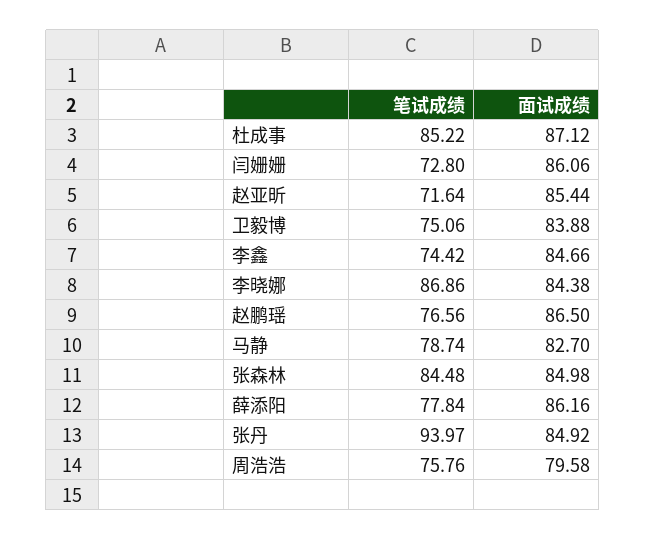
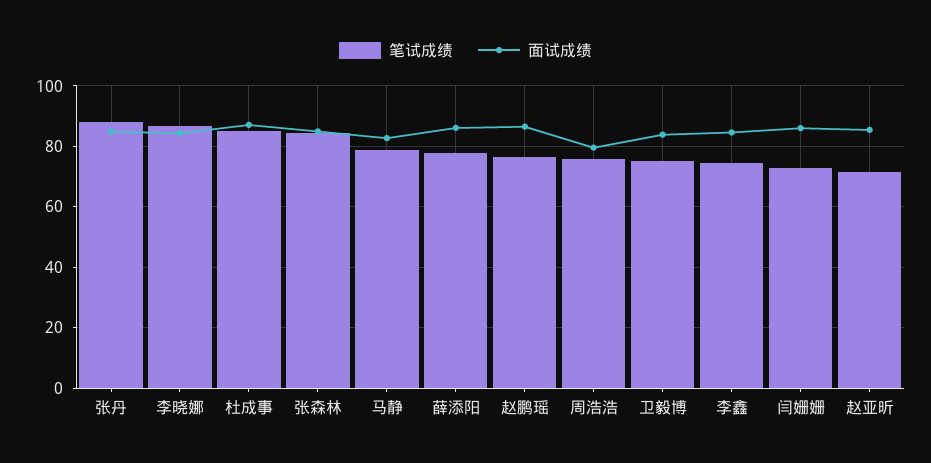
笔试成绩, 张丹: 93.97 -> 88

